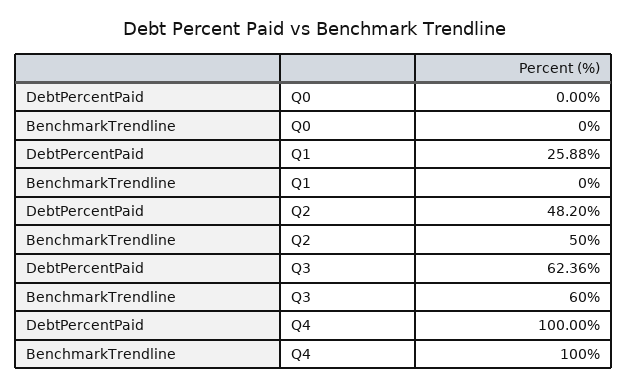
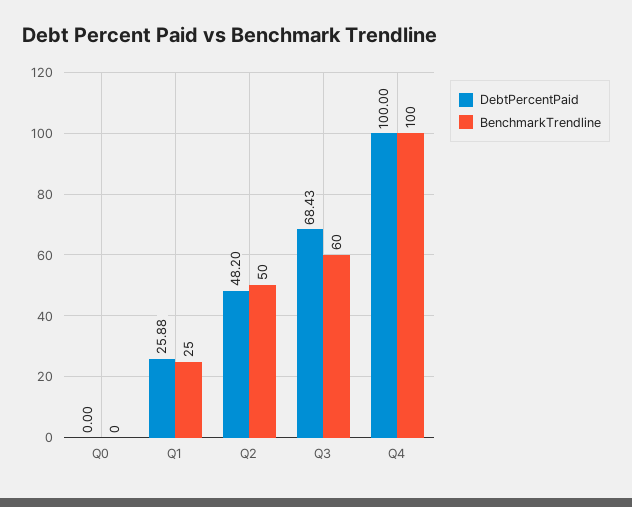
BenchmarkTrendline, Q1: 0 -> 25
DebtPercentPaid, Q3: 62.36 -> 68.43

